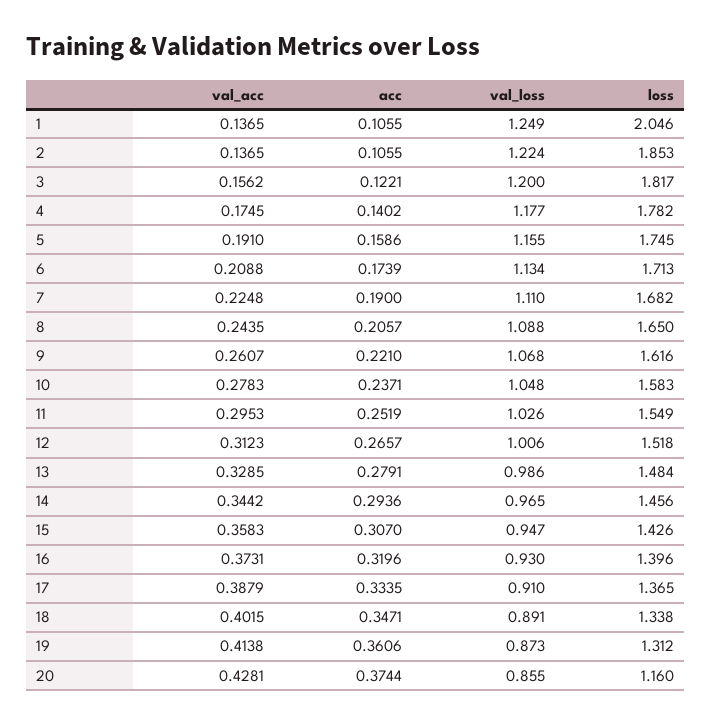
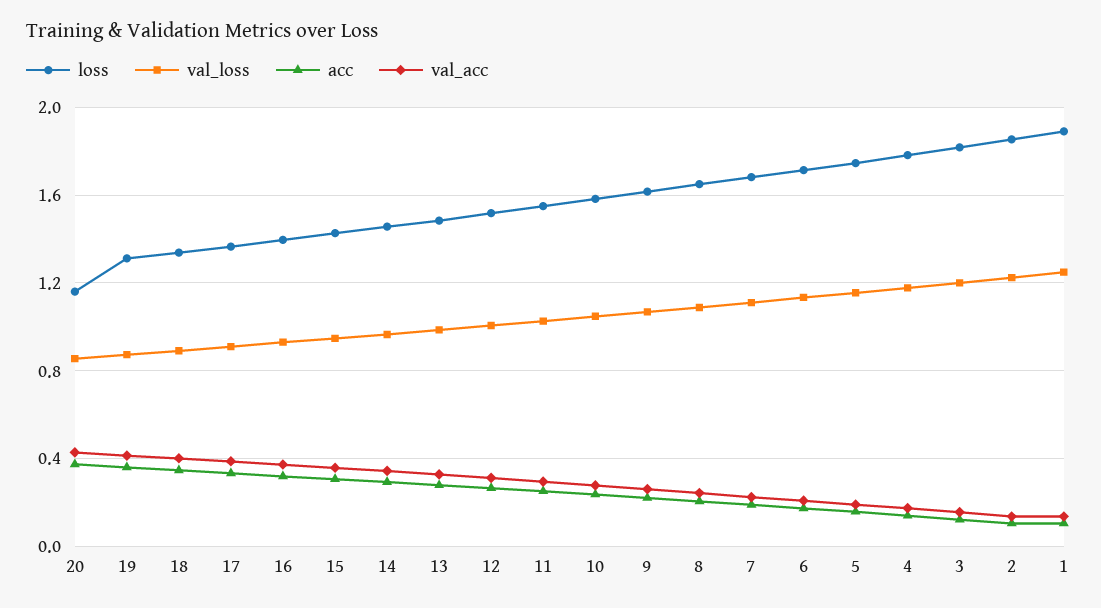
loss, 1: 2.046 -> 1.9

